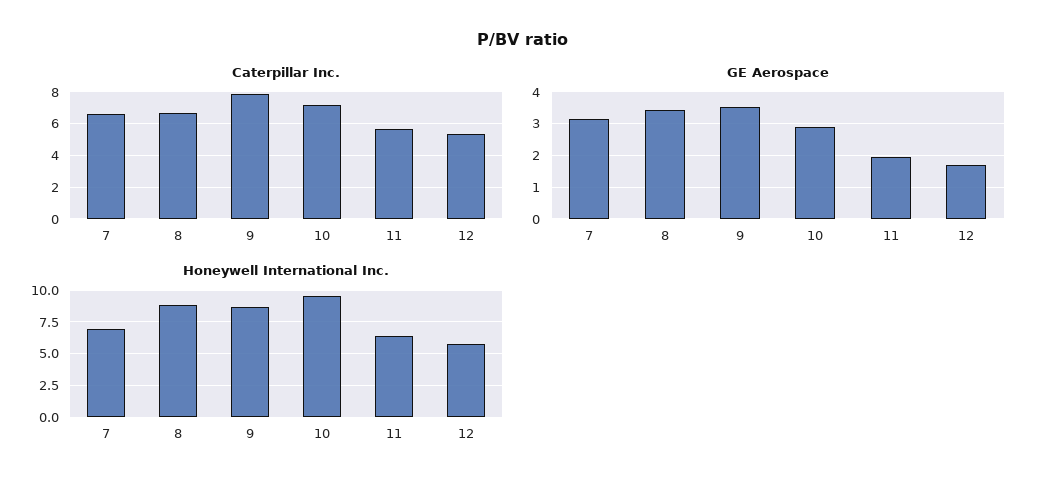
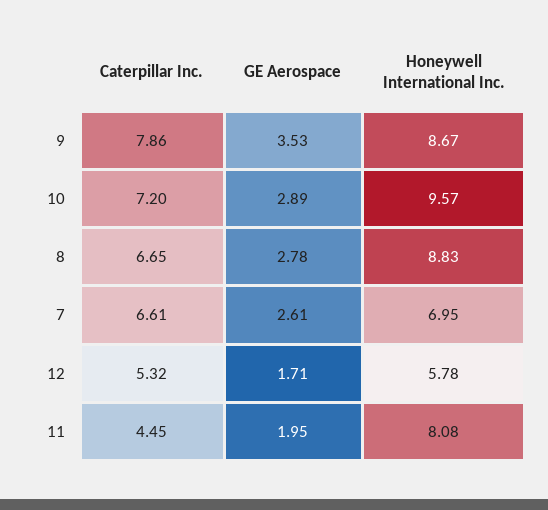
Caterpillar Inc., 11: 5.5 -> 4.45
GE Aerospace, 7: 3.2 -> 2.61
GE Aerospace, 8: 3.4 -> 2.78
Honeywell International Inc., 11: 6.5 -> 8.08

